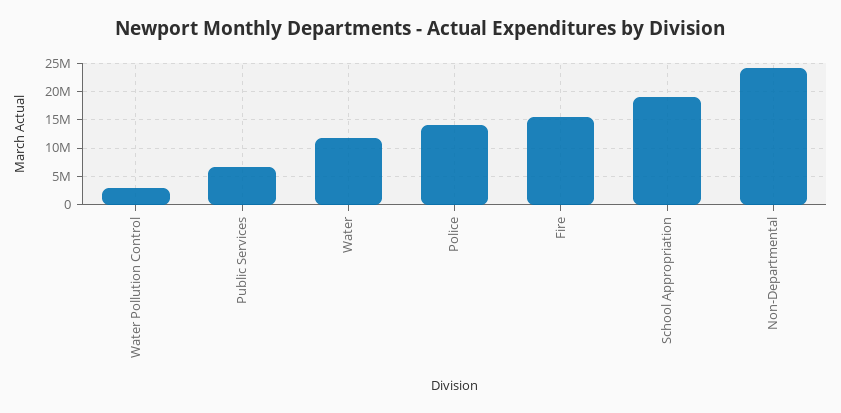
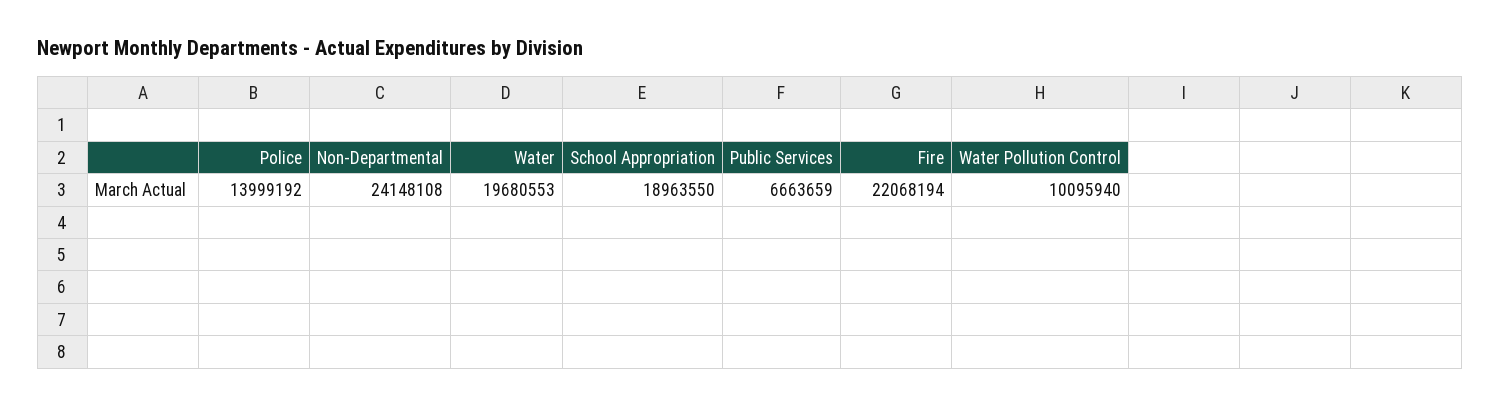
Water Pollution Control: 2500000 -> 10095940
Water: 12500000 -> 19680553
Fire: 15000000 -> 22068194

